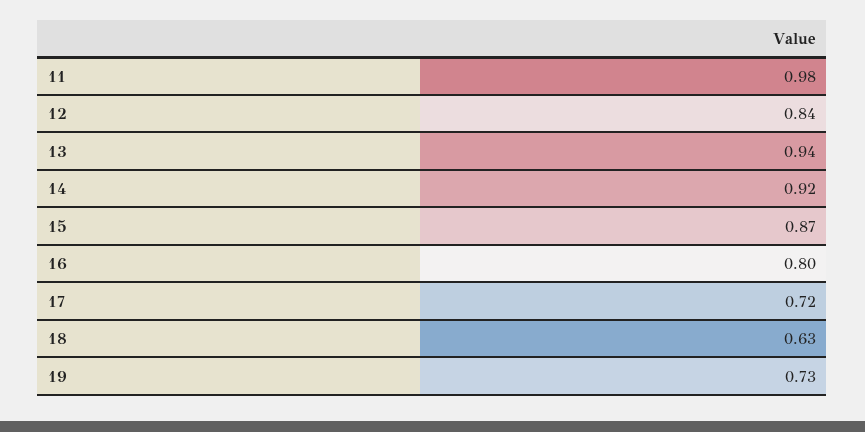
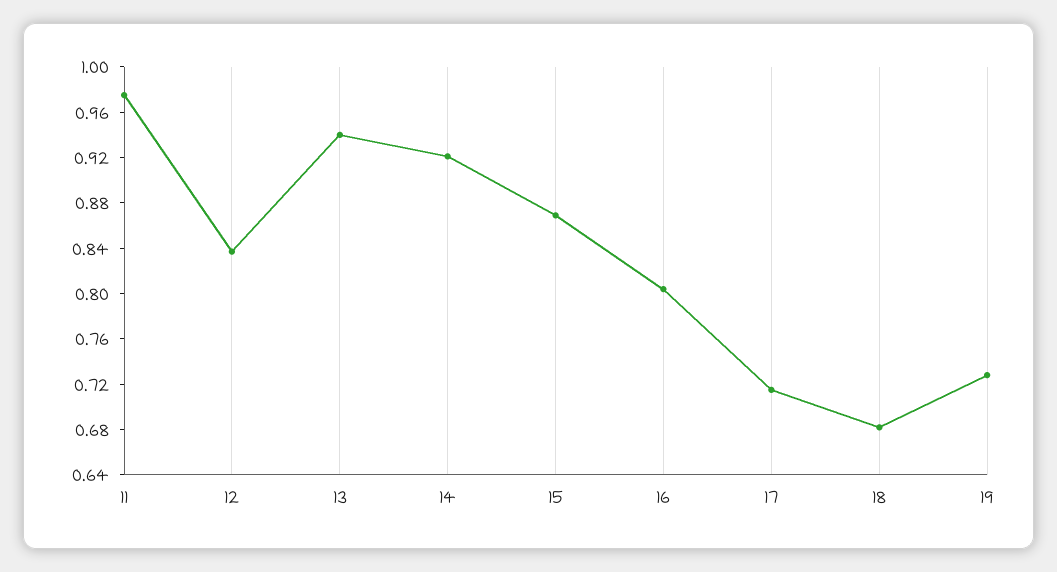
18: 0.63 -> 0.68

